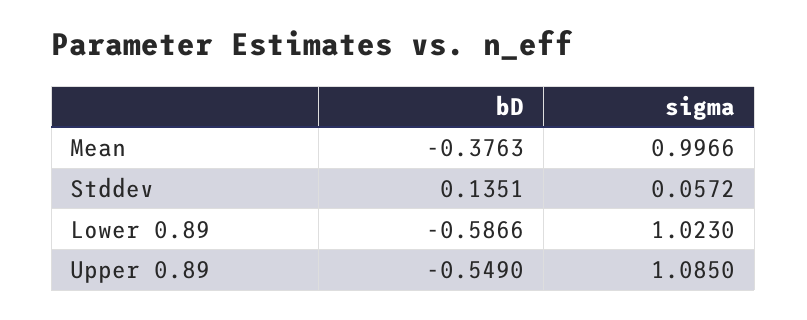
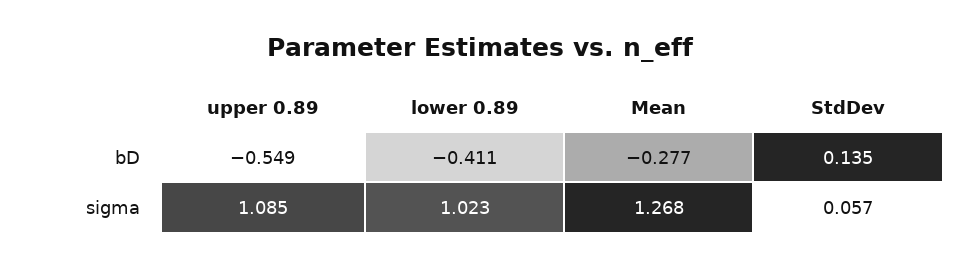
bD, Mean: -0.3763 -> -0.277
sigma, Mean: 0.9966 -> 1.268
bD, Lower 0.89: -0.5866 -> -0.411

